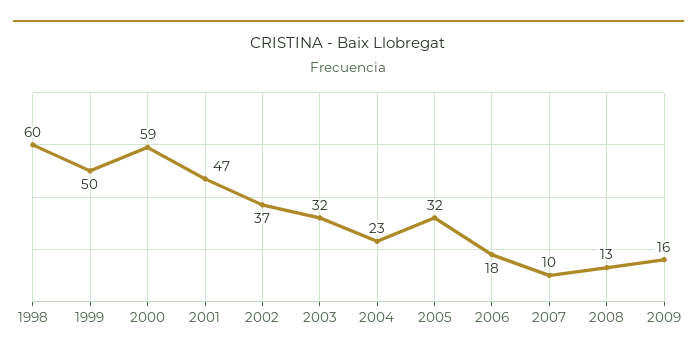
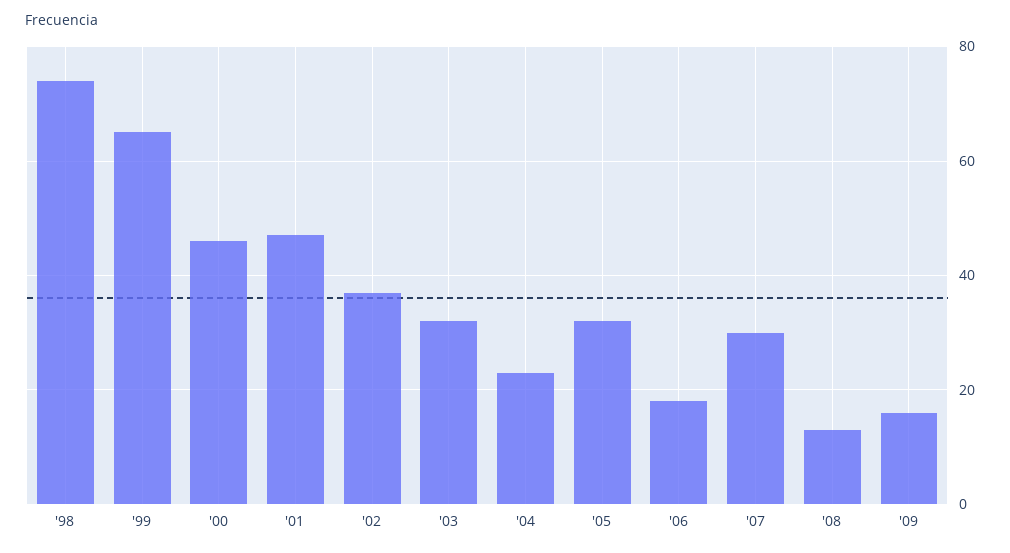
1998: 60 -> 75
1999: 50 -> 65
2000: 59 -> 45
2007: 10 -> 30

